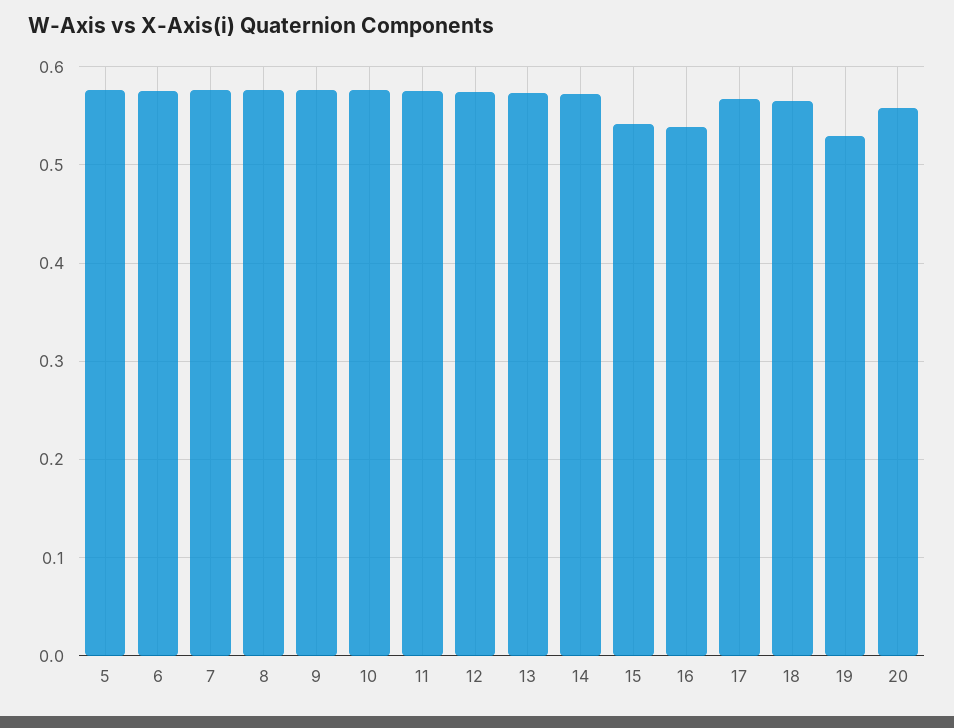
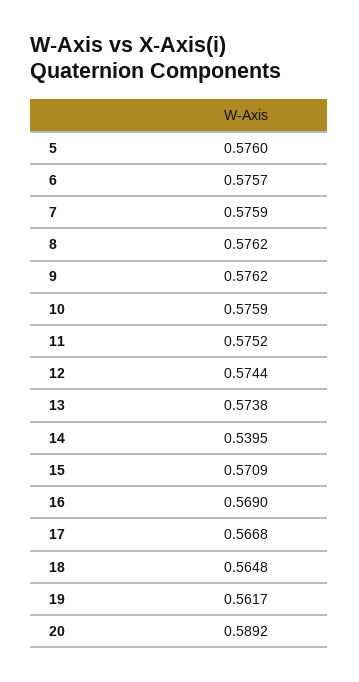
14: 0.57 -> 0.5395
15: 0.54 -> 0.5709
16: 0.54 -> 0.569
19: 0.53 -> 0.5617
20: 0.56 -> 0.5892

